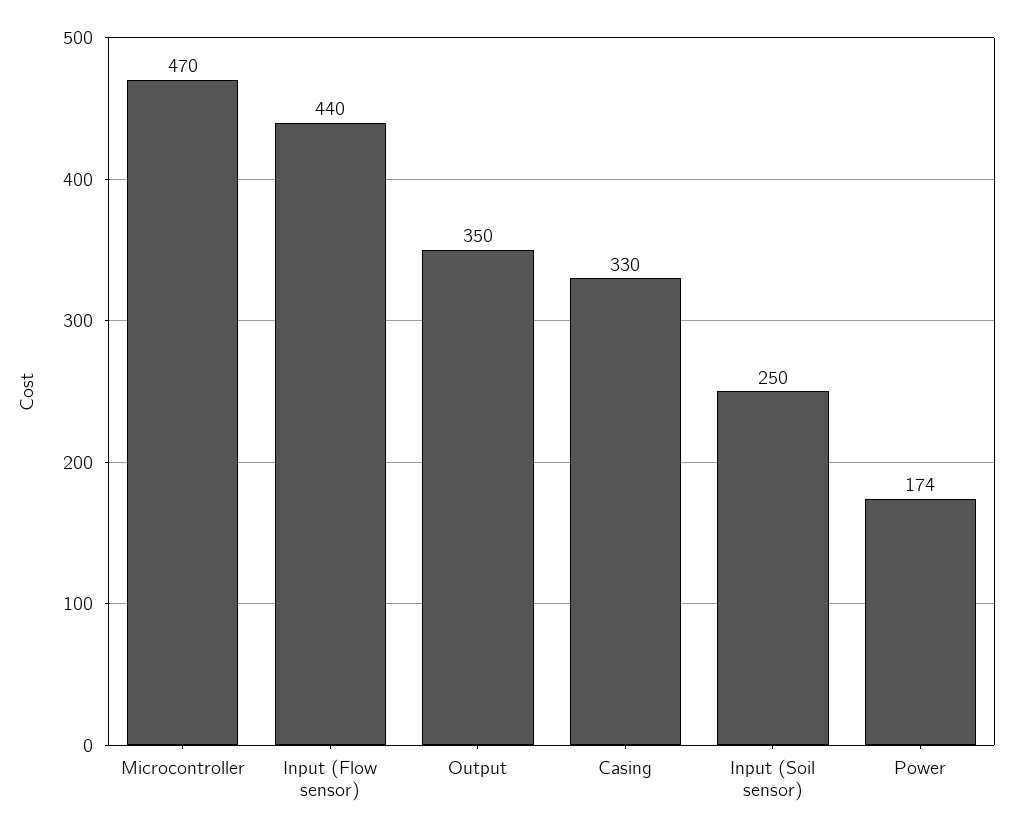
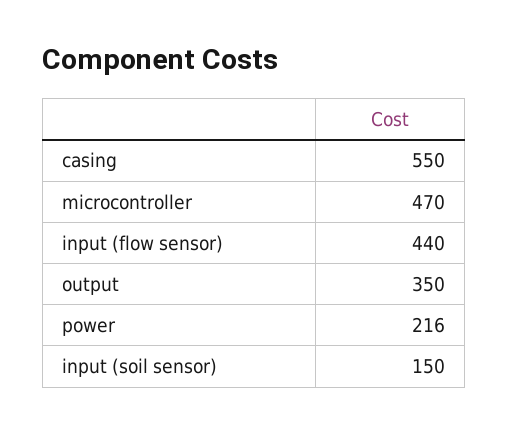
Casing: 330 -> 550
Input (Soil sensor): 250 -> 150
Power: 174 -> 216

